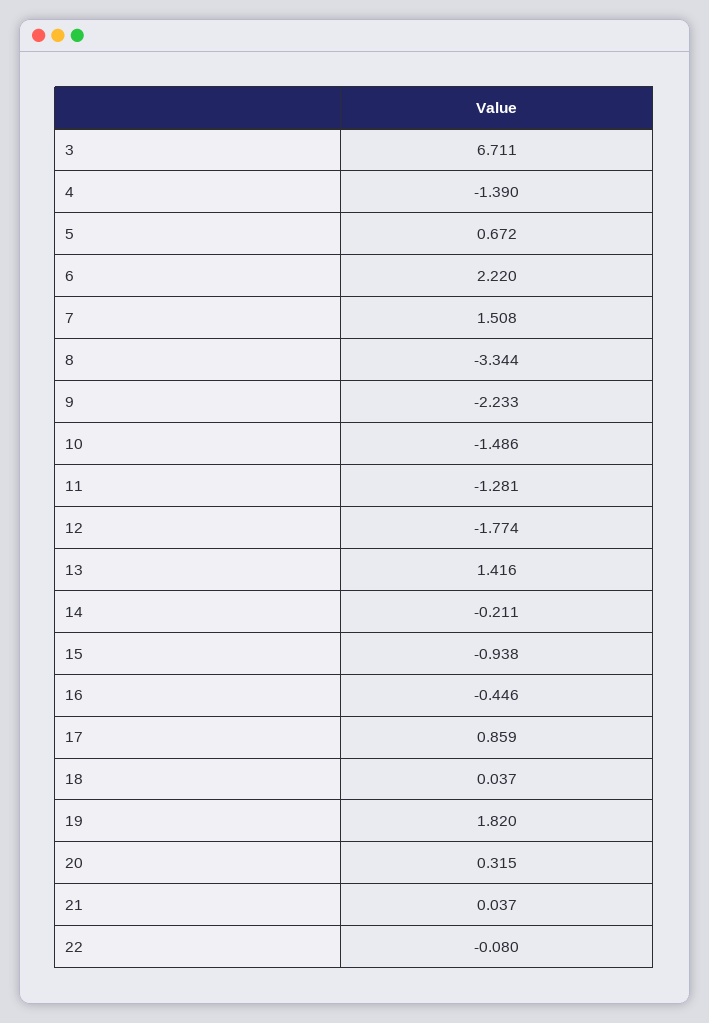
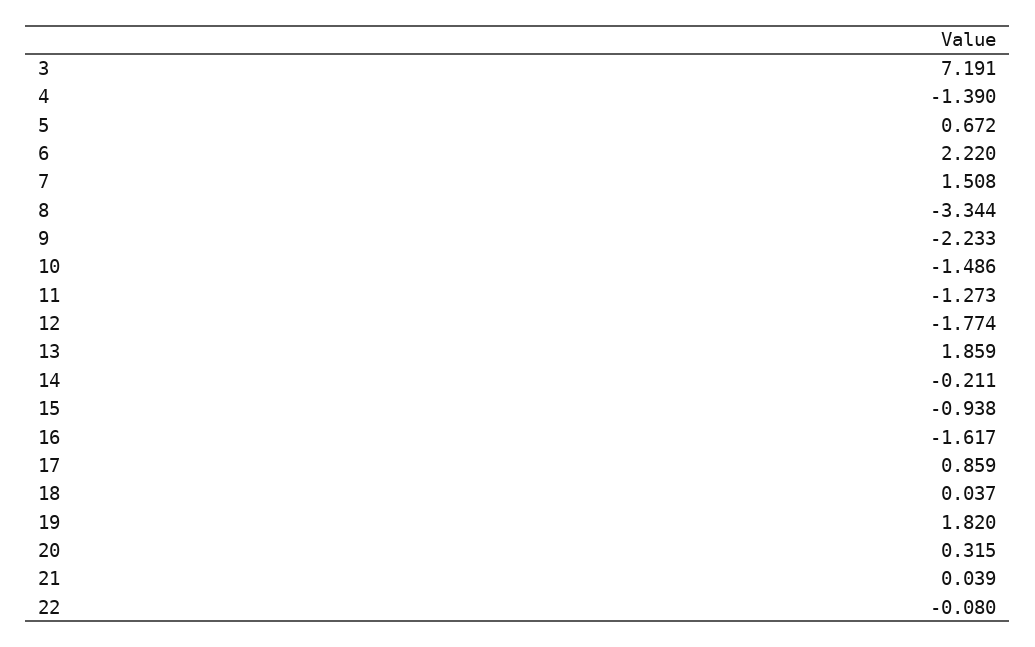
3: 6.711 -> 7.191
11: -1.281 -> -1.273
13: 1.416 -> 1.859
16: -0.446 -> -1.617
21: 0.037 -> 0.039

